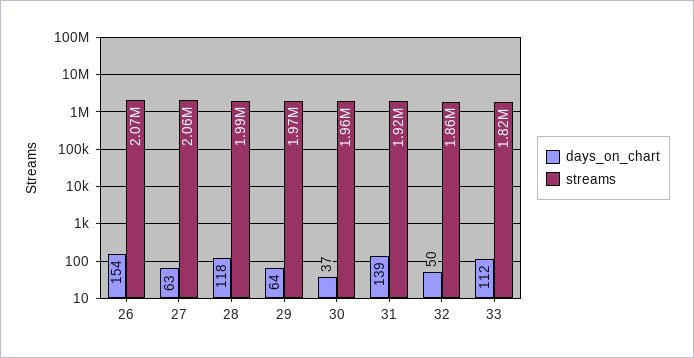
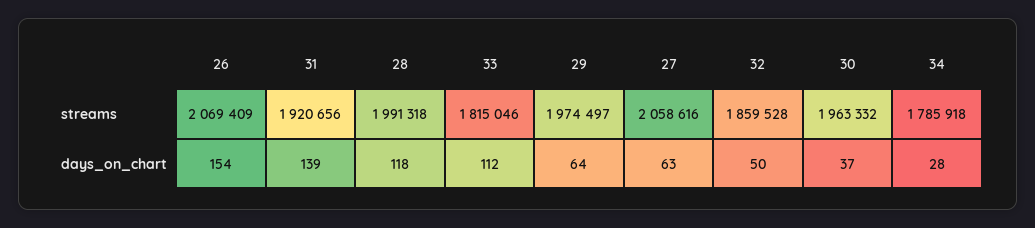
streams, 34: none -> 1785918
days_on_chart, 34: none -> 28

